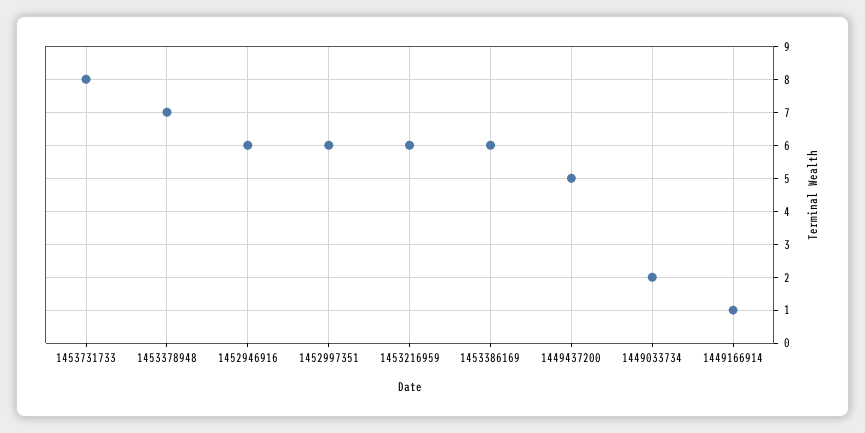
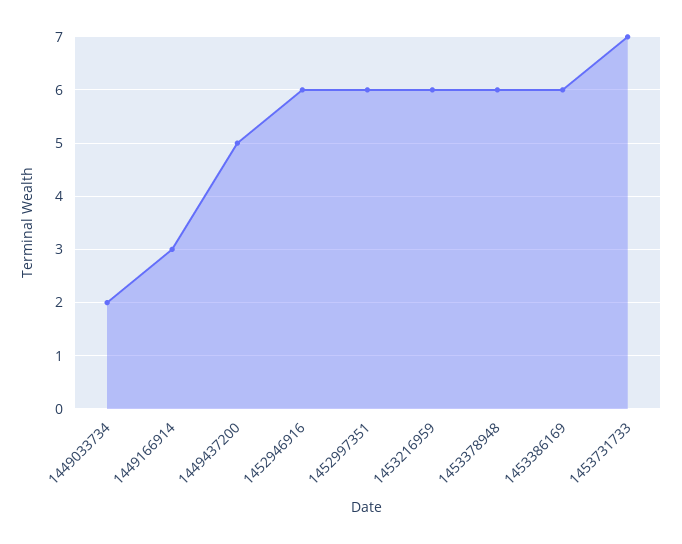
1453731733: 8 -> 7
1453378948: 7 -> 6
1449166914: 1 -> 3

